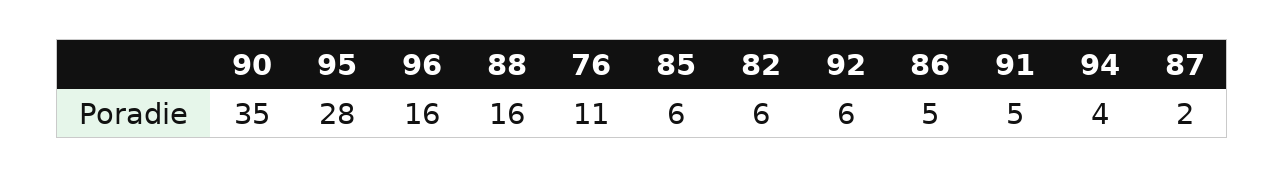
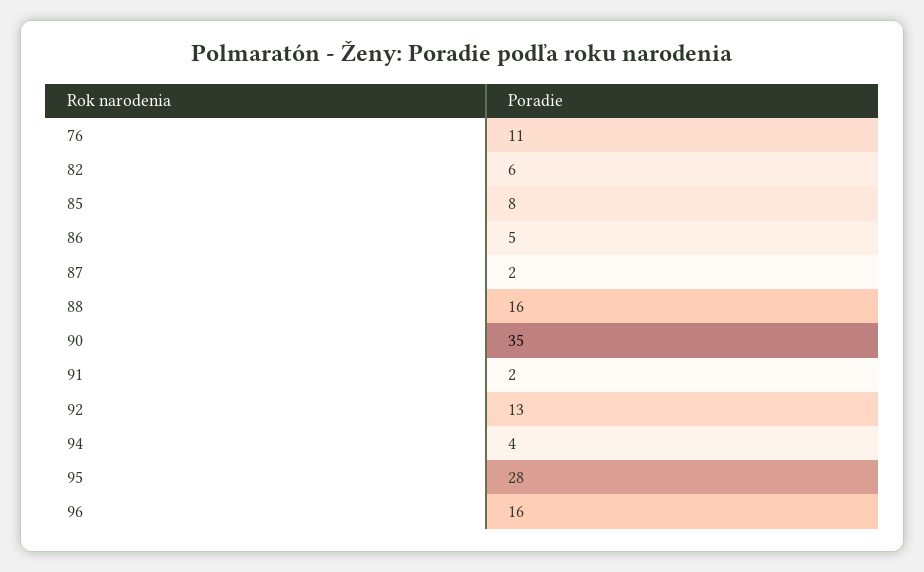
85: 6 -> 8
92: 6 -> 13
91: 5 -> 2

